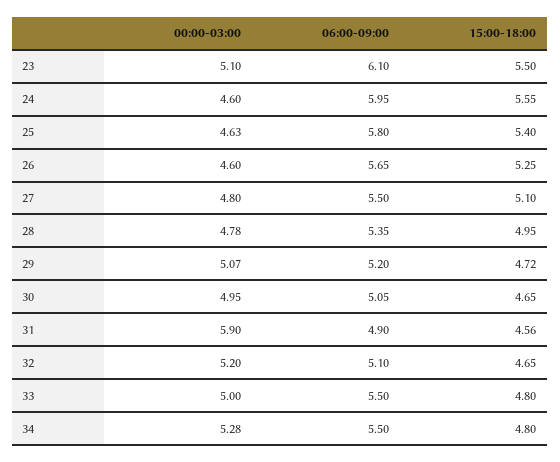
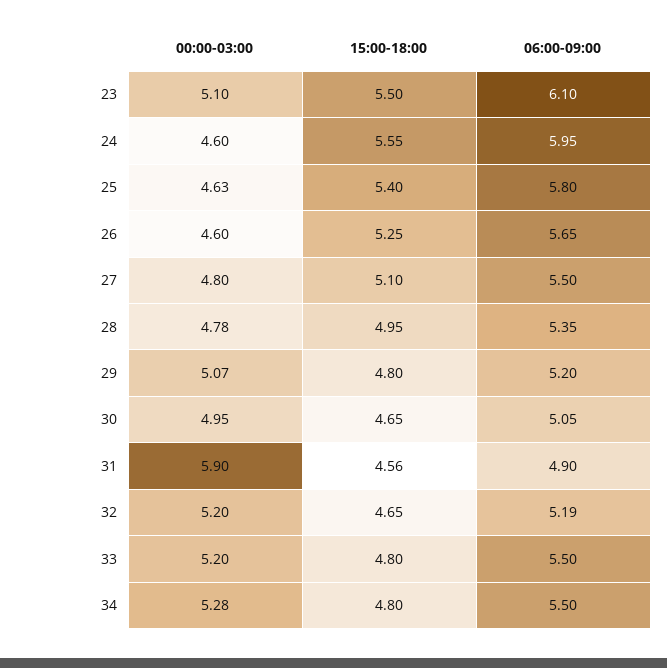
15:00-18:00, 29: 4.72 -> 4.8
06:00-09:00, 32: 5.1 -> 5.19
00:00-03:00, 33: 5 -> 5.2

